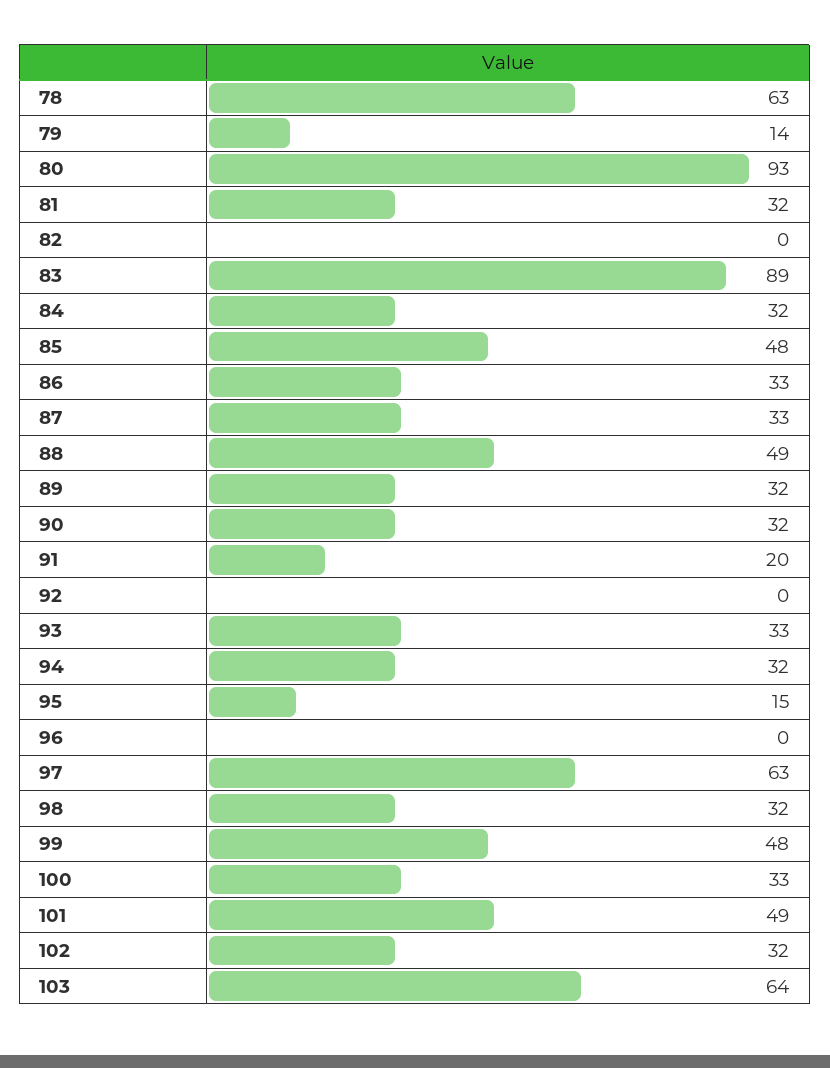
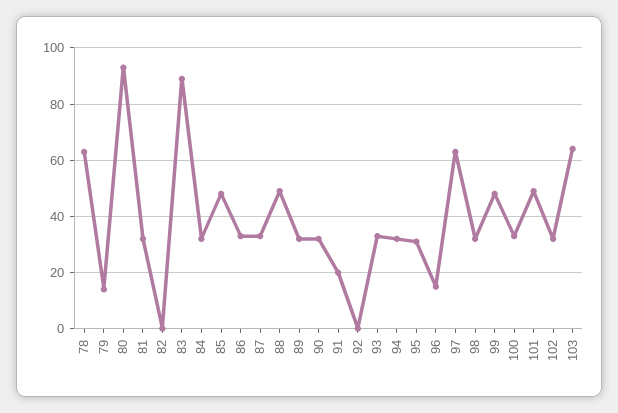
95: 15 -> 30
96: 0 -> 15

